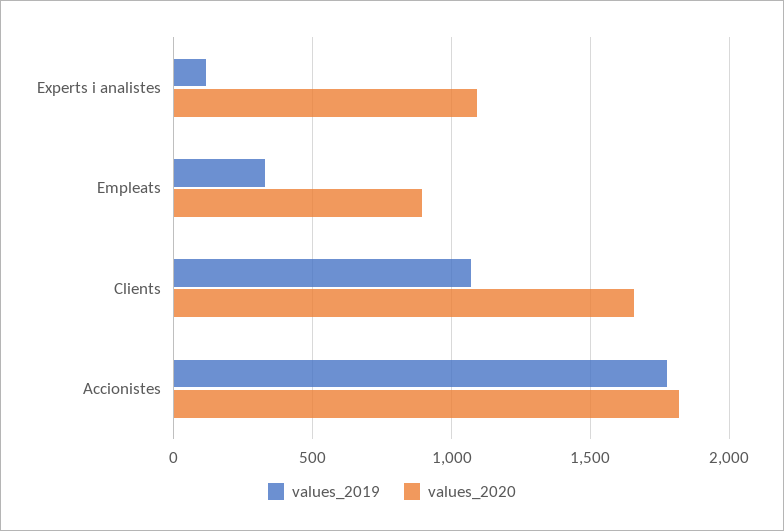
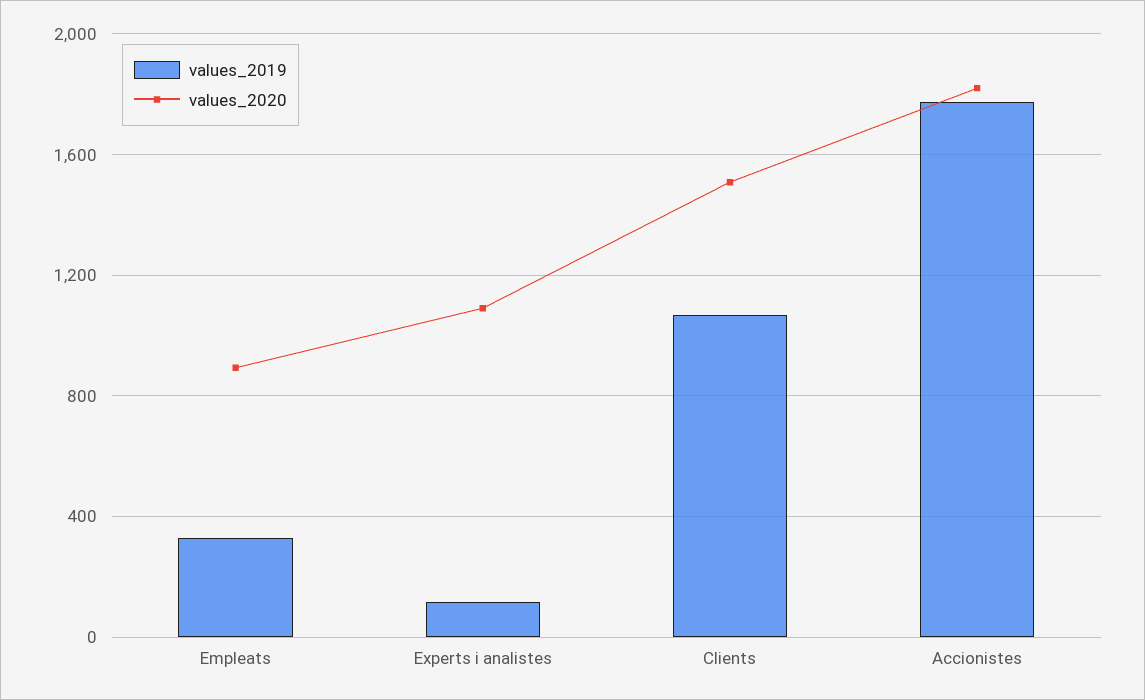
values_2020, Clients: 1650 -> 1500

